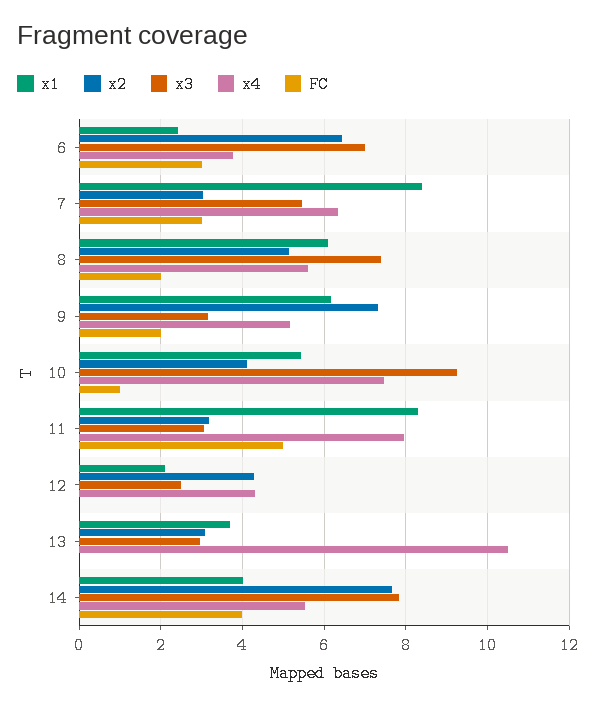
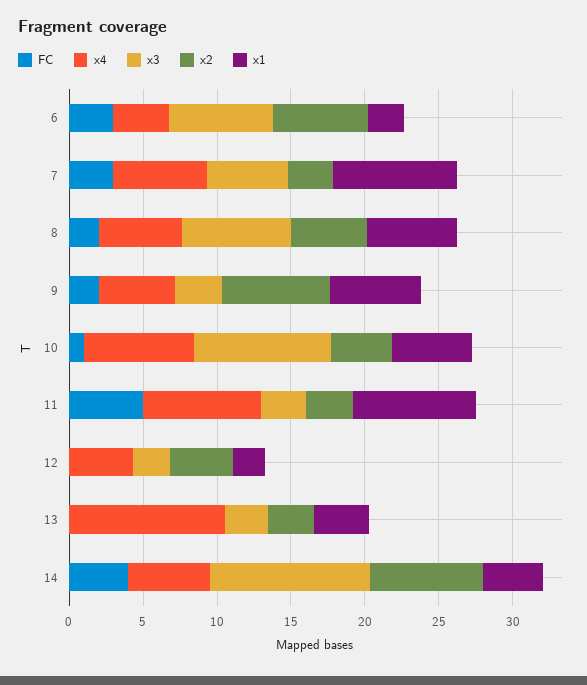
x3, 14: 7.8 -> 11

